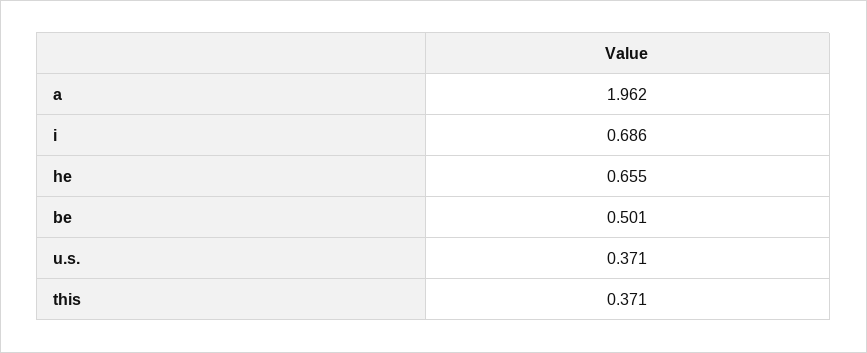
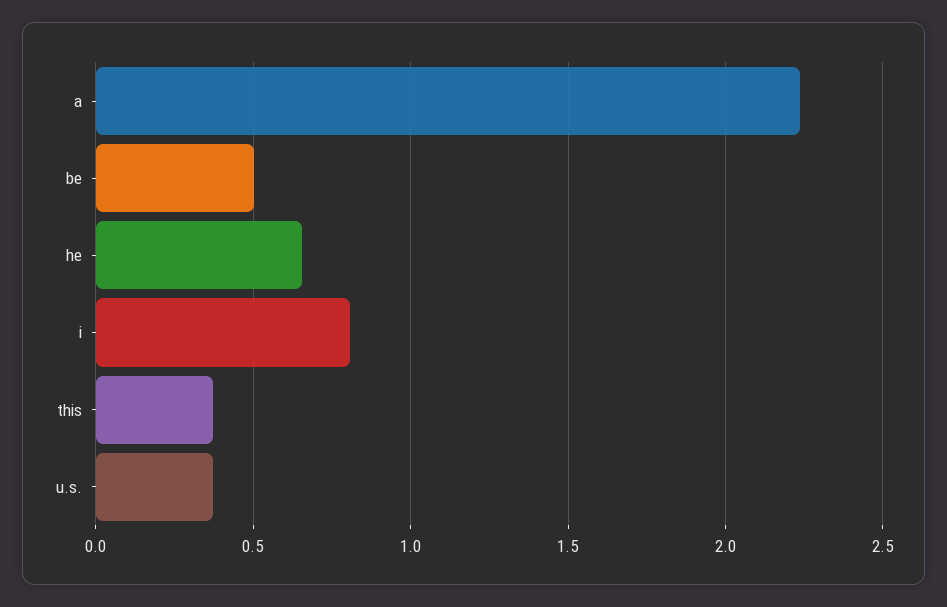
a: 1.962 -> 2.25
i: 0.686 -> 0.8

